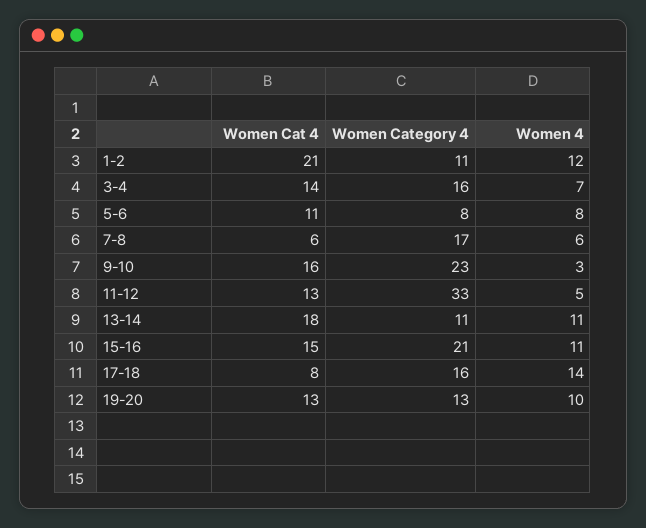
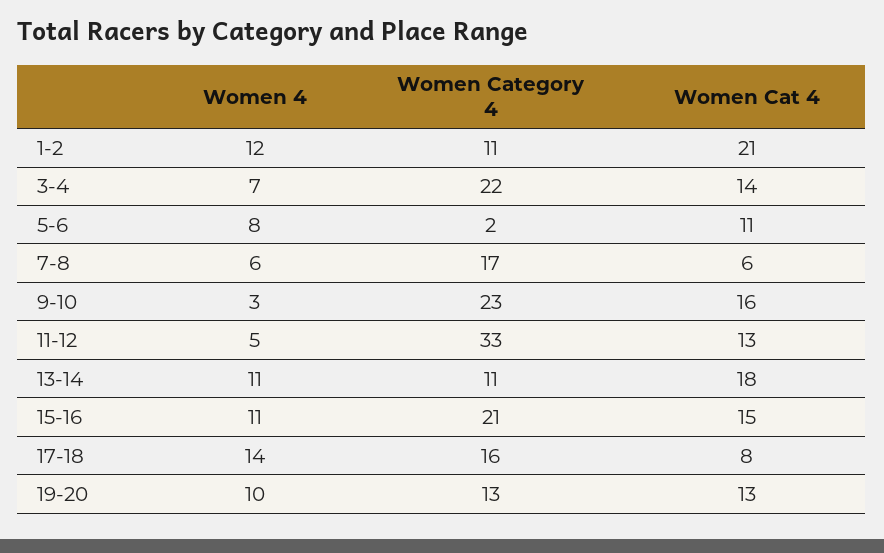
Women Category 4, 3-4: 16 -> 22
Women Category 4, 5-6: 8 -> 2

